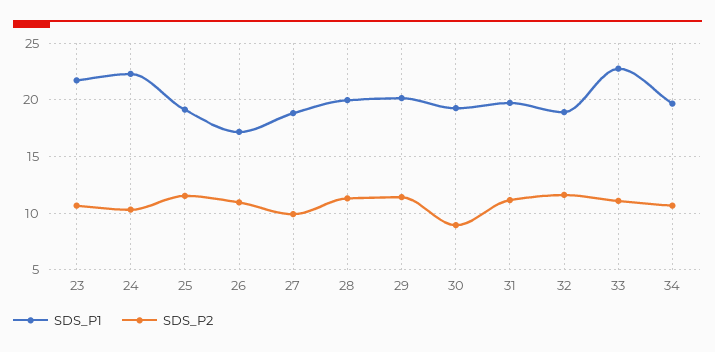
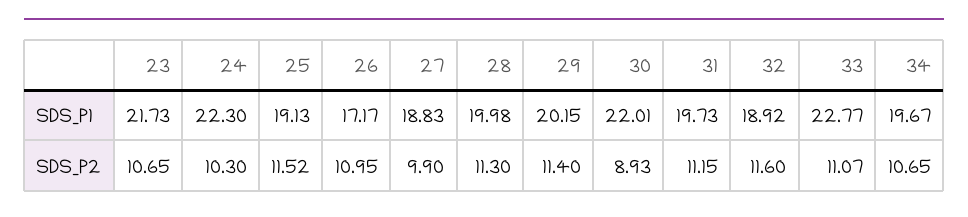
SDS_P1, 30: 19 -> 22.01

